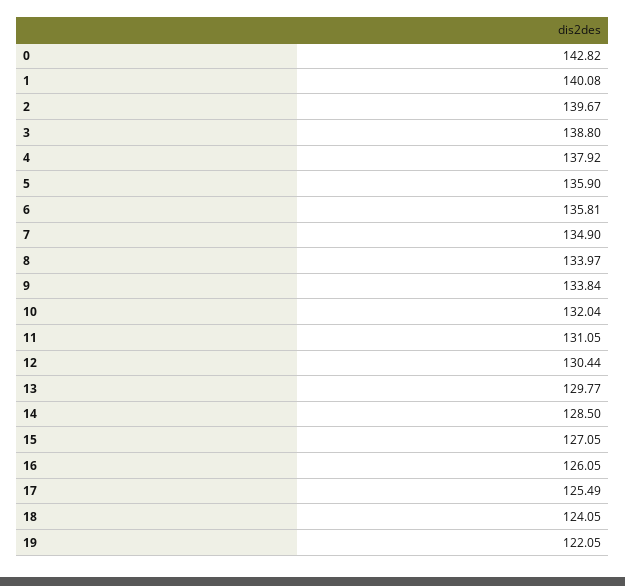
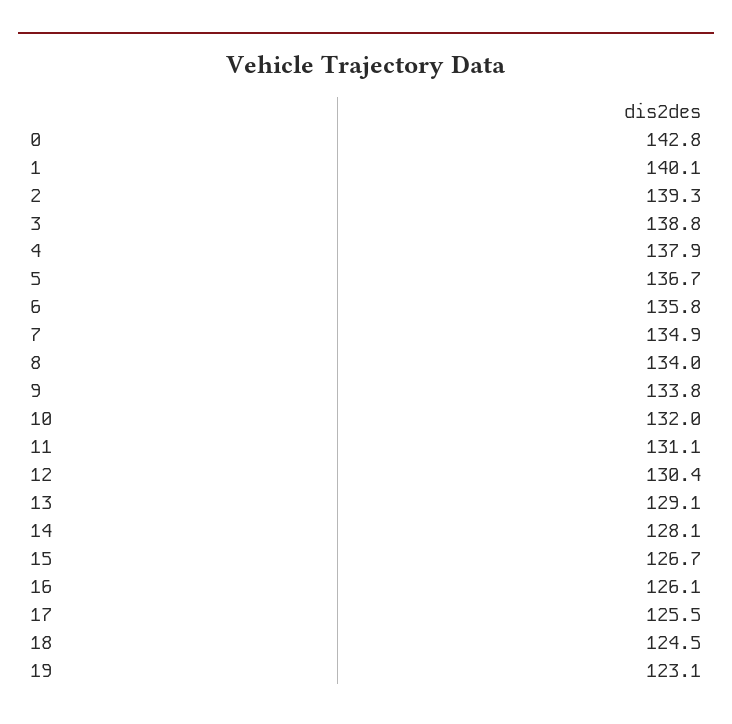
2: 139.67 -> 139.3
5: 135.9 -> 136.7
13: 129.77 -> 129.1
14: 128.5 -> 128.1
15: 127.05 -> 126.7
18: 124.05 -> 124.5
19: 122.05 -> 123.1

